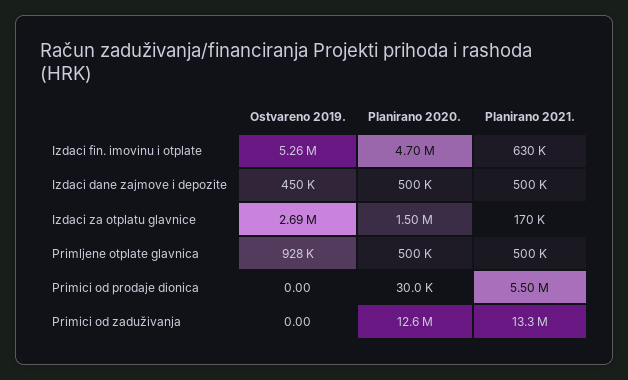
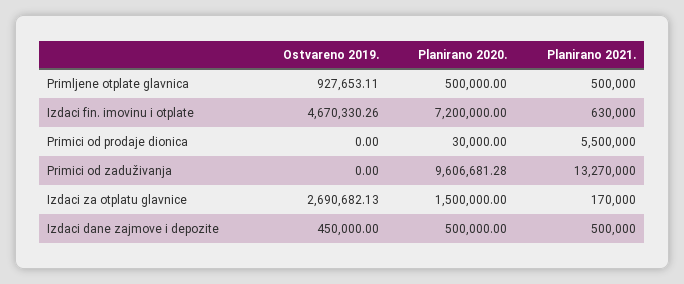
Ostvareno 2019., Izdaci fin. imovinu i otplate: 5260000 -> 4670330.26
Planirano 2020., Izdaci fin. imovinu i otplate: 4700000 -> 7200000
Planirano 2020., Primici od zaduživanja: 12600000 -> 9606681.28

